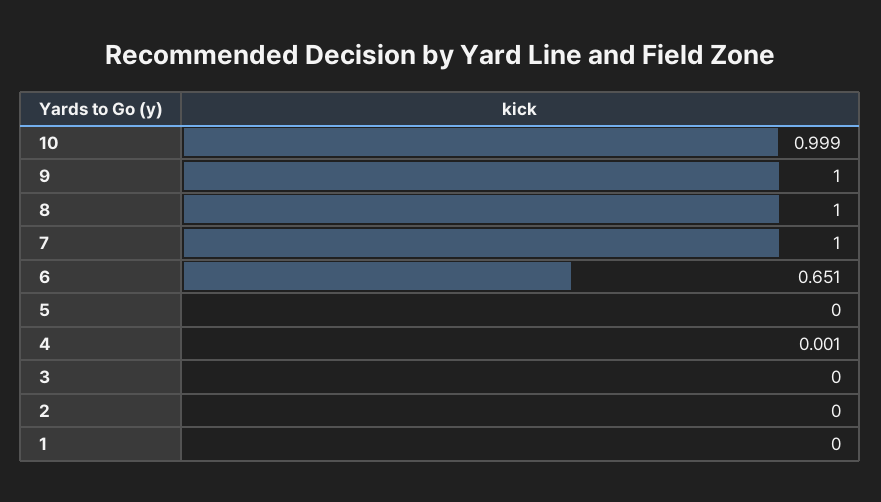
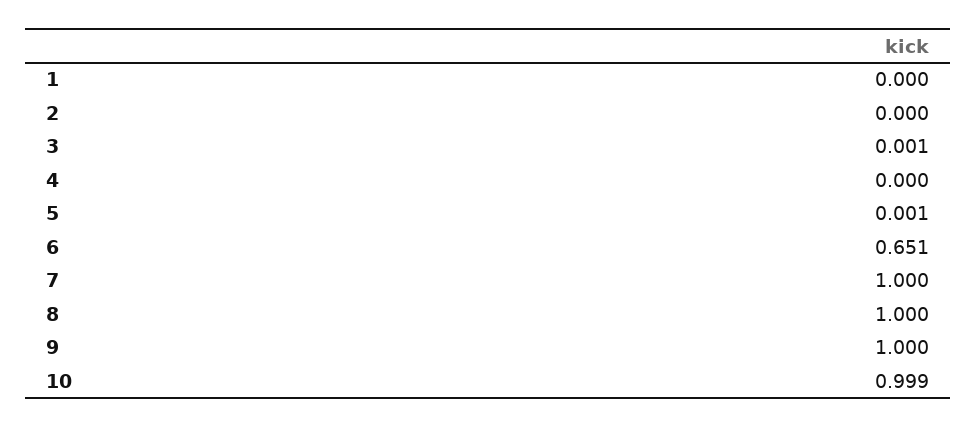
5: 0 -> 0.001
4: 0.001 -> 0
3: 0 -> 0.001

